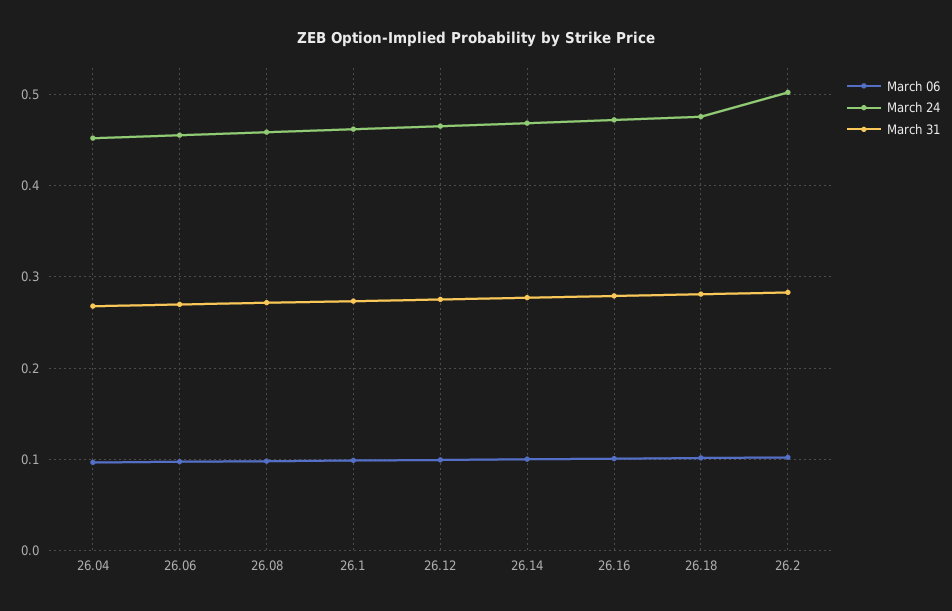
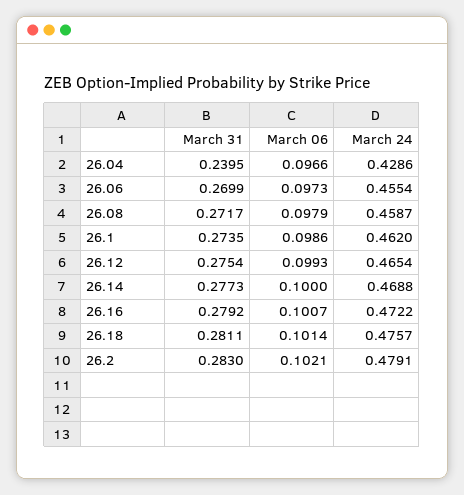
March 24, 26.04: 0.45 -> 0.4286
March 31, 26.04: 0.27 -> 0.2395
March 24, 26.2: 0.5 -> 0.4791

